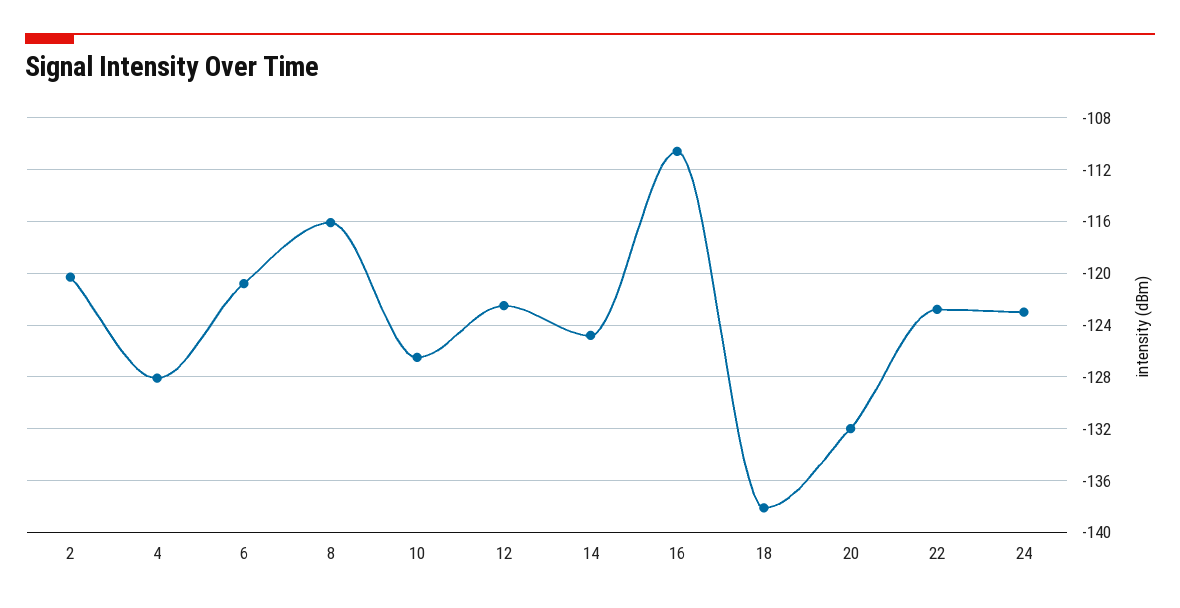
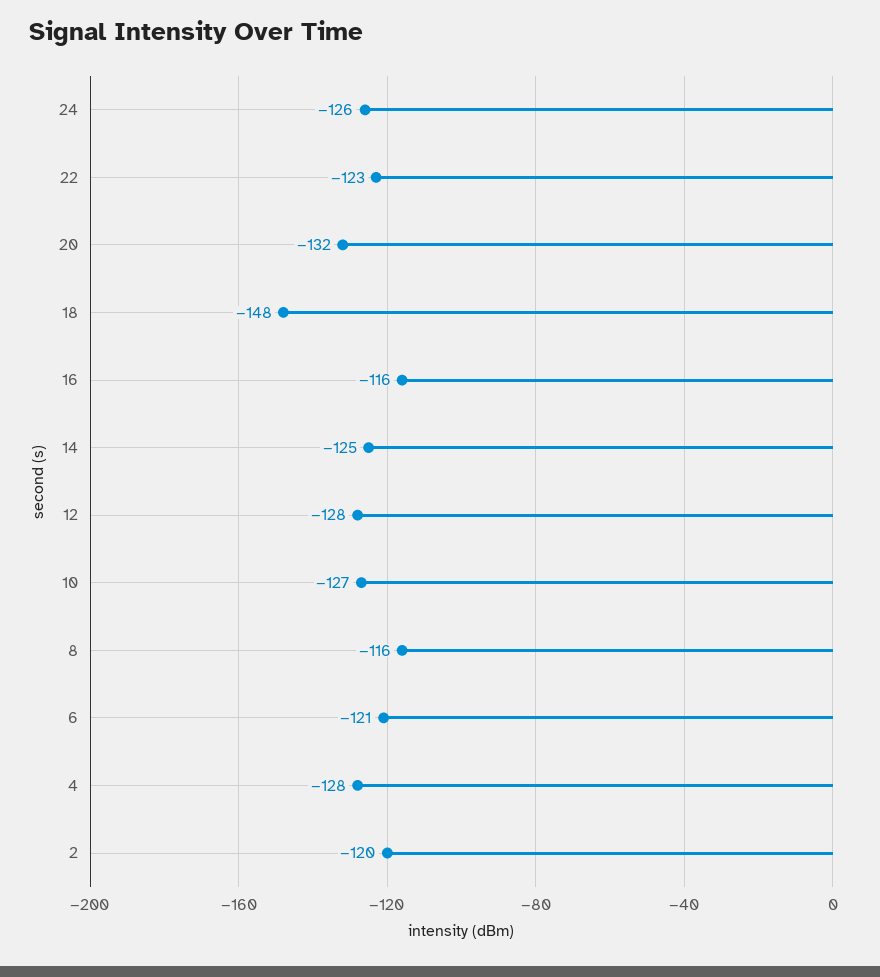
12: -122.5 -> -128
16: -110.5 -> -116
18: -138 -> -148
24: -123 -> -126

